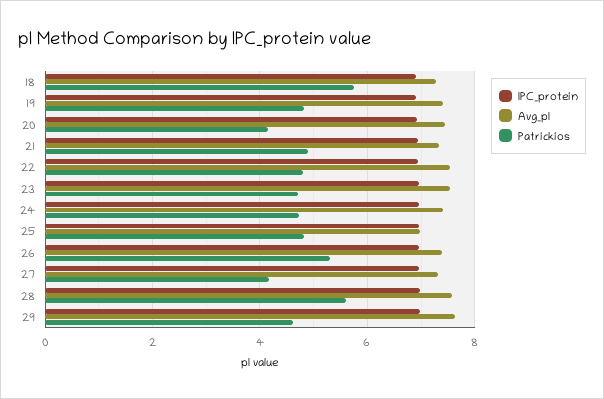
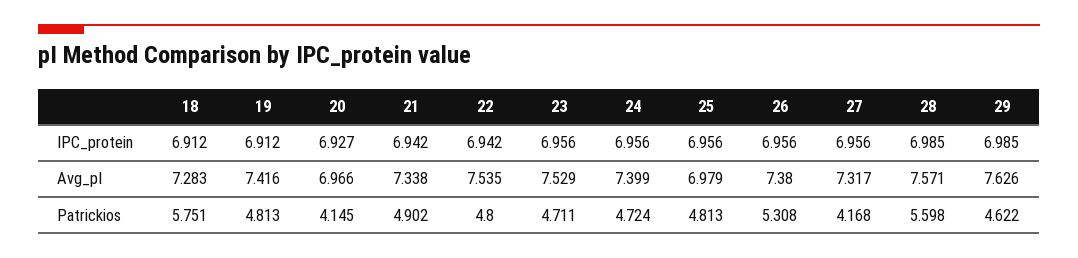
Avg_pI, 20: 7.4 -> 6.966

